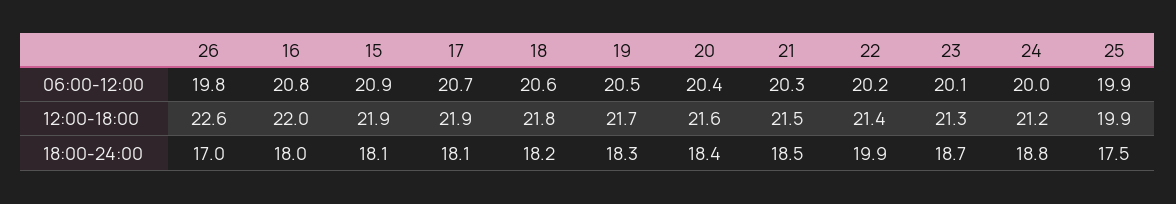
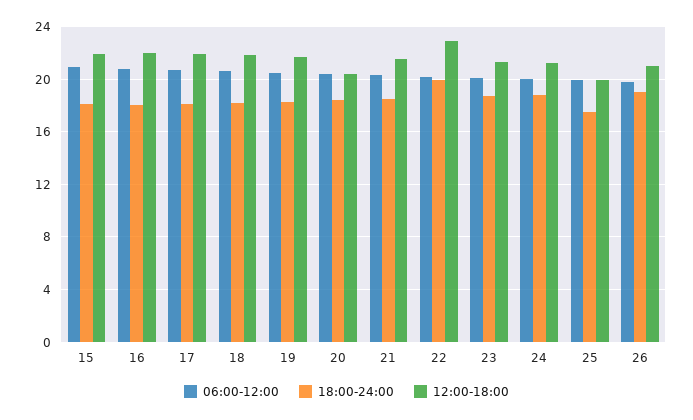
12:00-18:00, 26: 22.6 -> 21
12:00-18:00, 20: 21.6 -> 20.5
12:00-18:00, 22: 21.4 -> 23
18:00-24:00, 26: 17 -> 19

